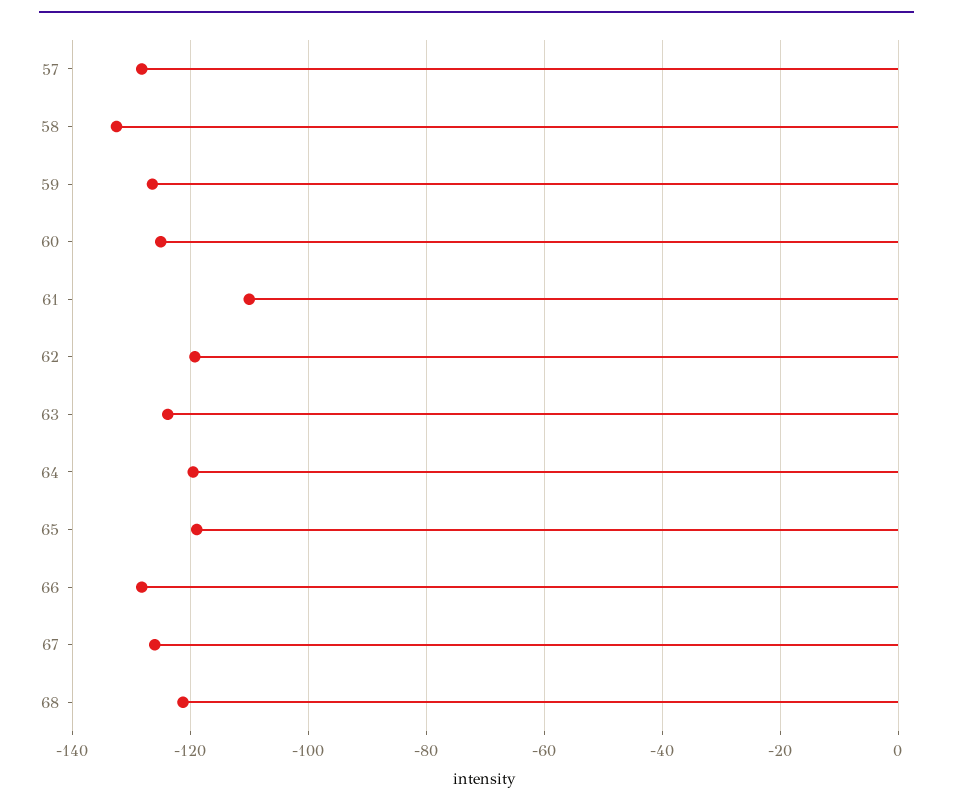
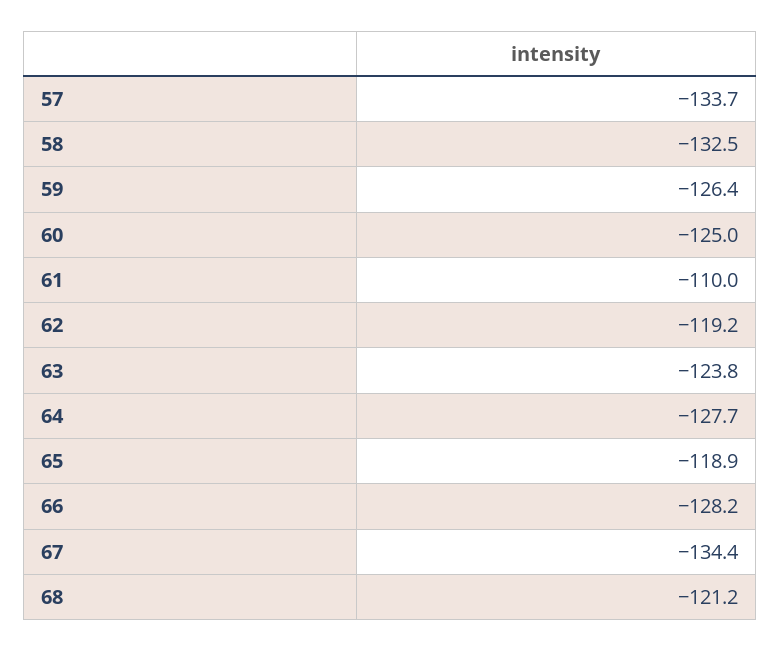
57: -128 -> -133.7
64: -120 -> -127.7
67: -126 -> -134.4

